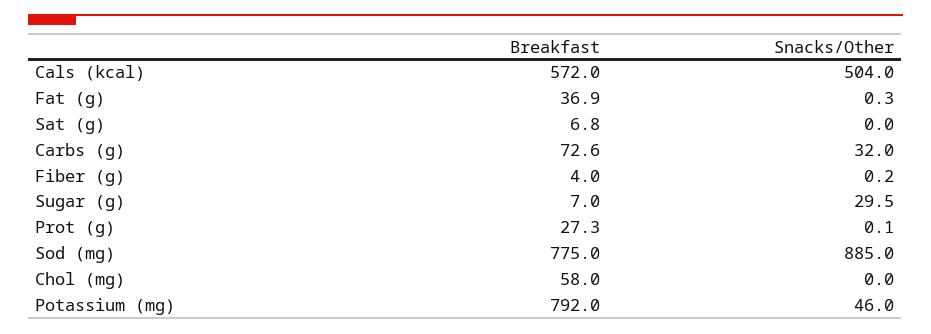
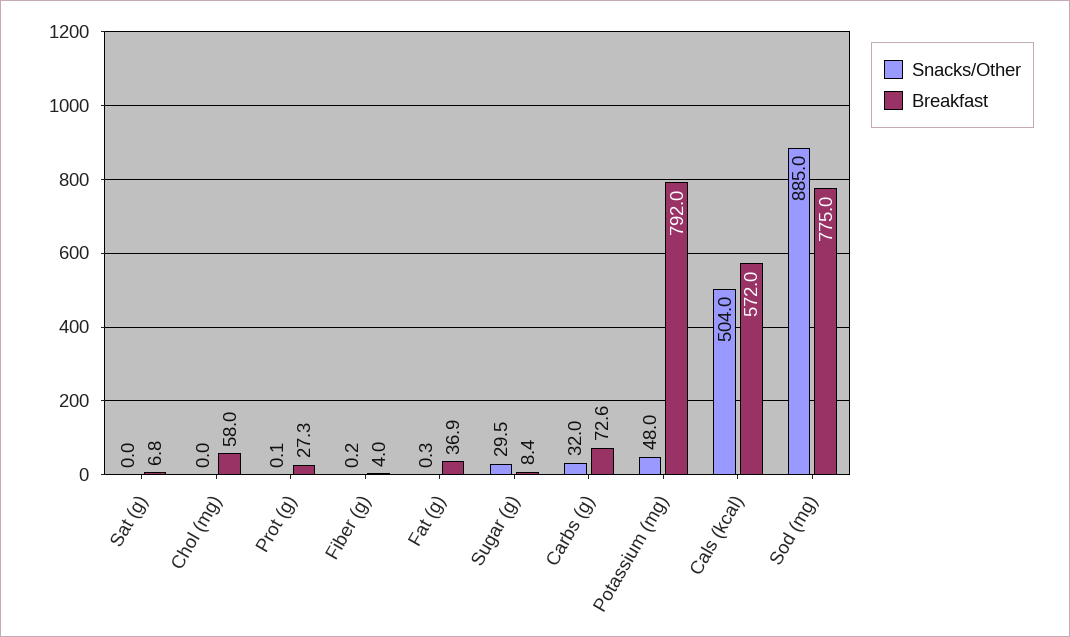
Breakfast, Sugar (g): 7 -> 8.4
Snacks/Other, Potassium (mg): 46 -> 48

